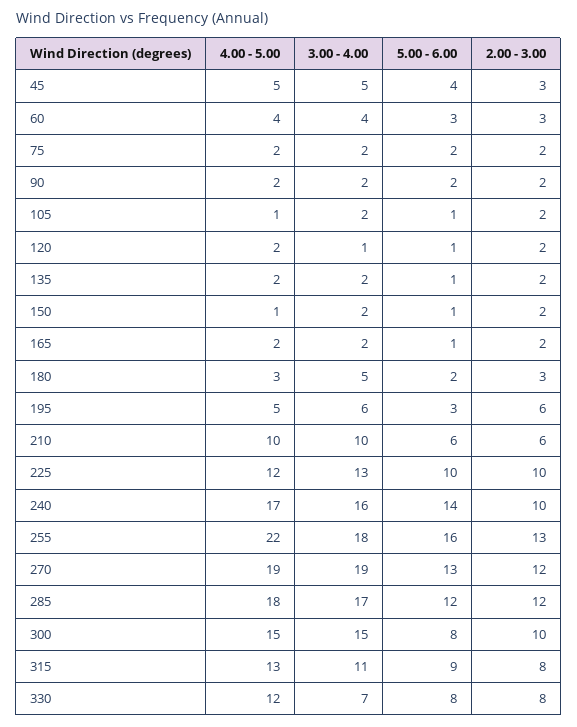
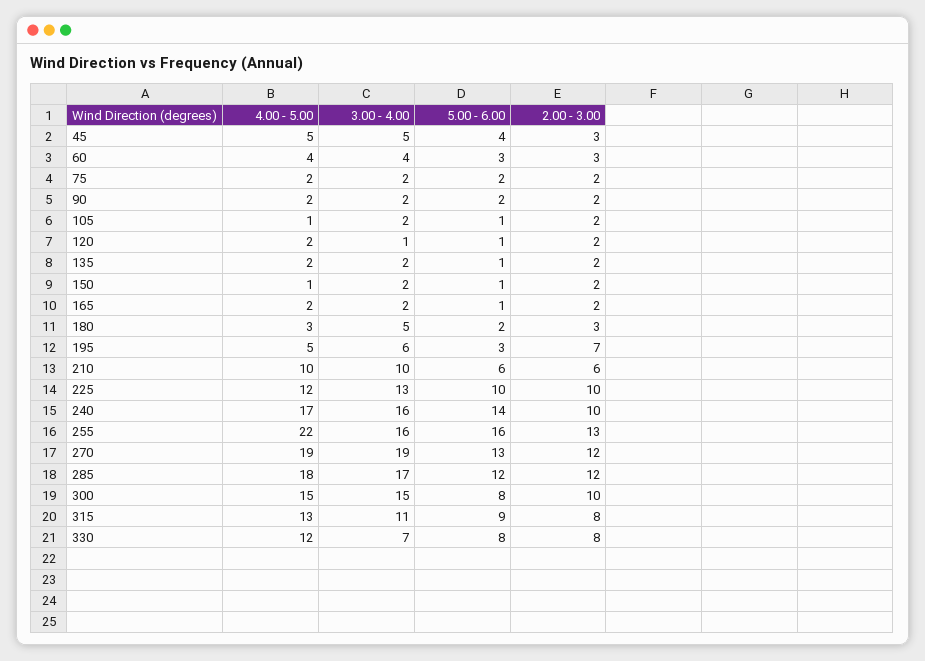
2.00 - 3.00, 195: 6 -> 7
3.00 - 4.00, 255: 18 -> 16

